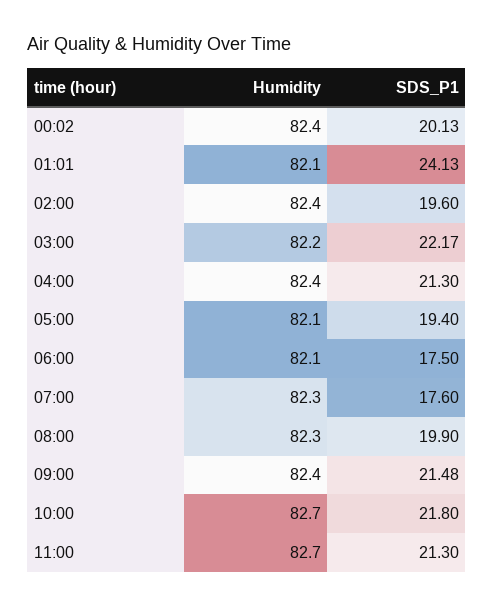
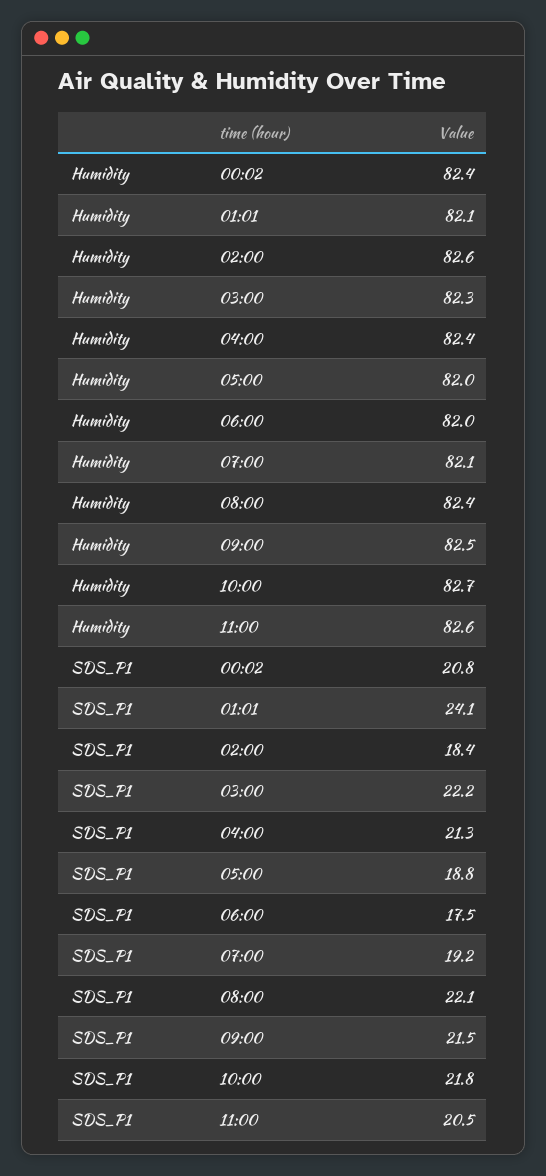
SDS_P1, 00:02: 20.13 -> 20.8
Humidity, 02:00: 82.4 -> 82.6
SDS_P1, 02:00: 19.6 -> 18.4
Humidity, 03:00: 82.2 -> 82.3
Humidity, 05:00: 82.1 -> 82
SDS_P1, 05:00: 19.4 -> 18.8
Humidity, 06:00: 82.1 -> 82
Humidity, 07:00: 82.3 -> 82.1
SDS_P1, 07:00: 17.6 -> 19.2
Humidity, 08:00: 82.3 -> 82.4
SDS_P1, 08:00: 19.9 -> 22.1
Humidity, 09:00: 82.4 -> 82.5
Humidity, 11:00: 82.7 -> 82.6
SDS_P1, 11:00: 21.3 -> 20.5

